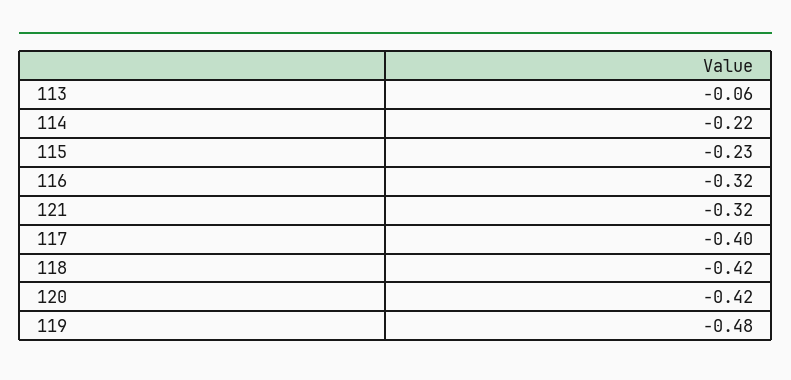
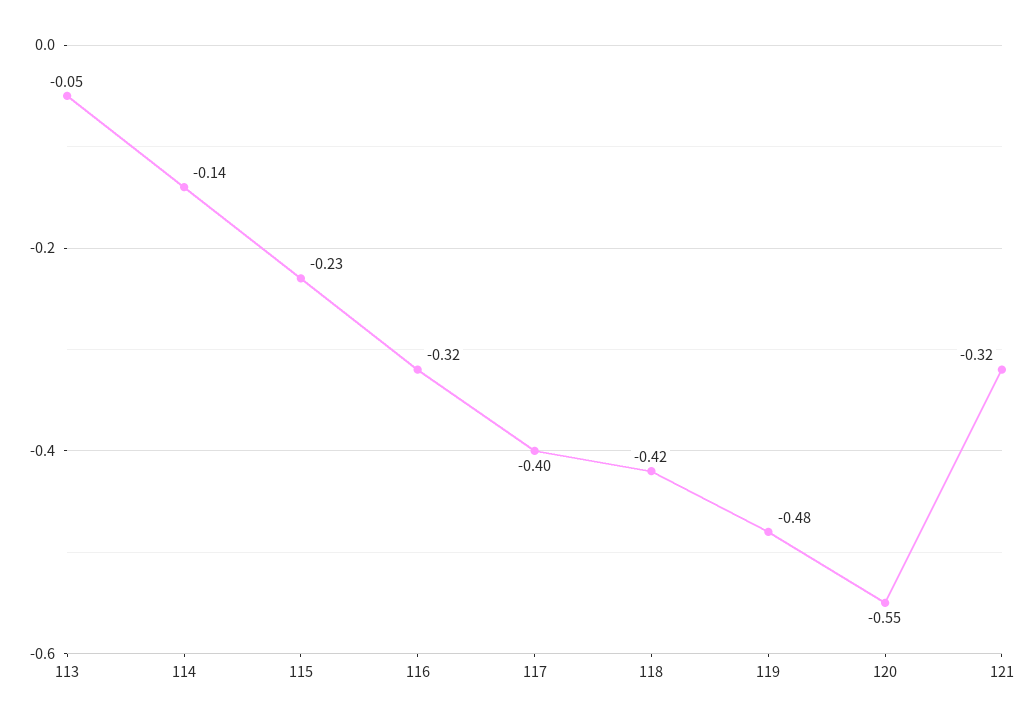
113: -0.06 -> -0.05
114: -0.22 -> -0.14
120: -0.42 -> -0.55

